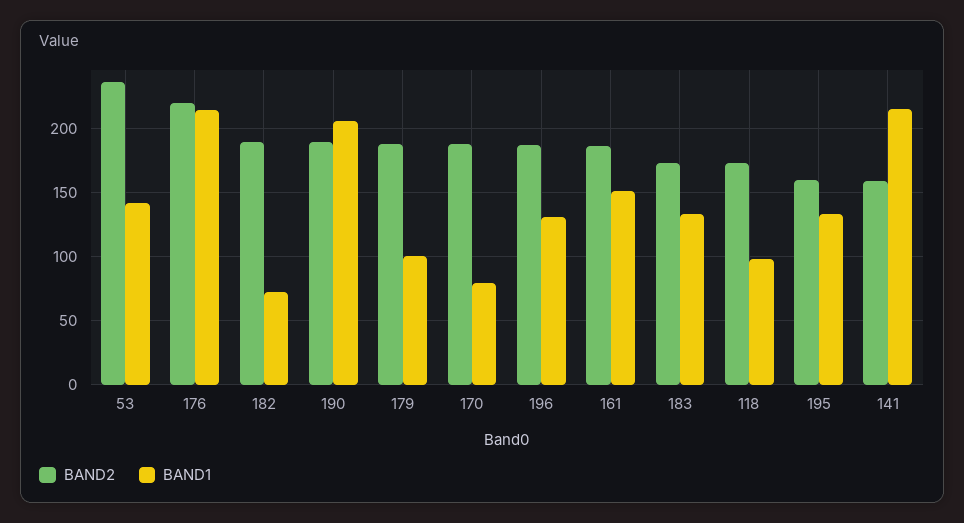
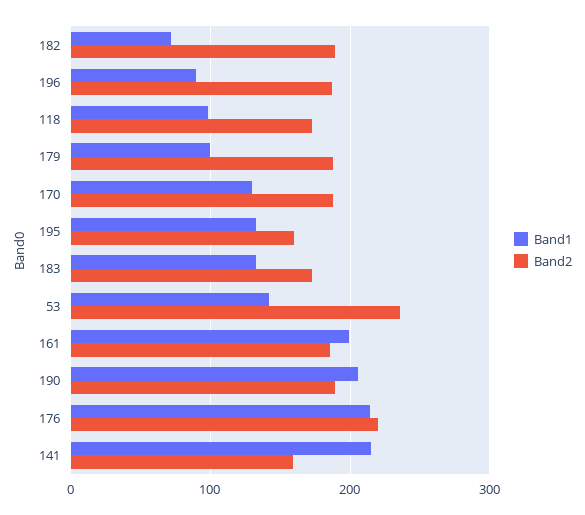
BAND1, 170: 80 -> 130
BAND1, 196: 130 -> 90
BAND1, 161: 150 -> 200

